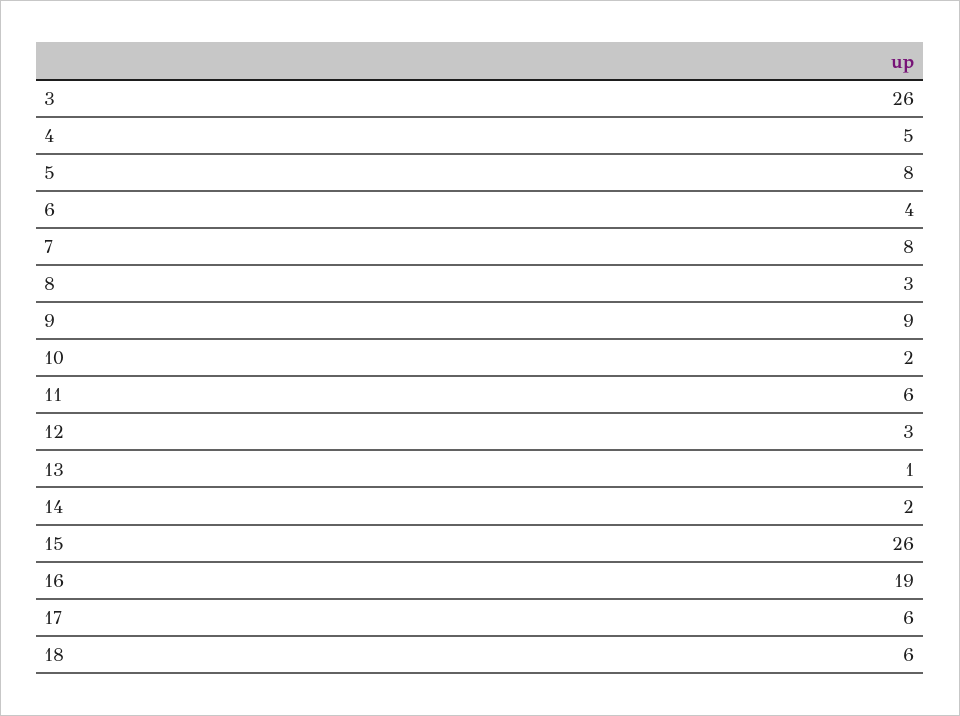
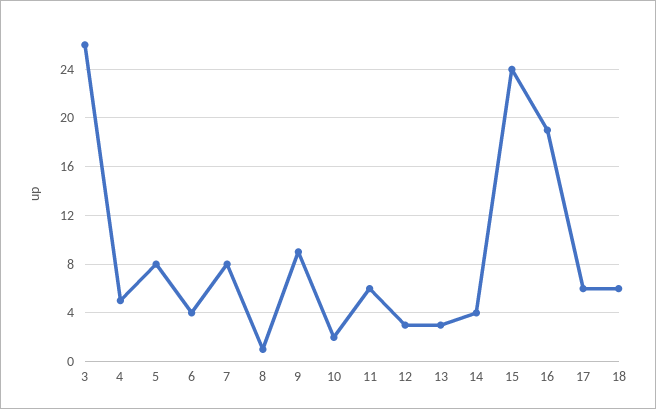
8: 3 -> 1
13: 1 -> 3
14: 2 -> 4
15: 26 -> 24

